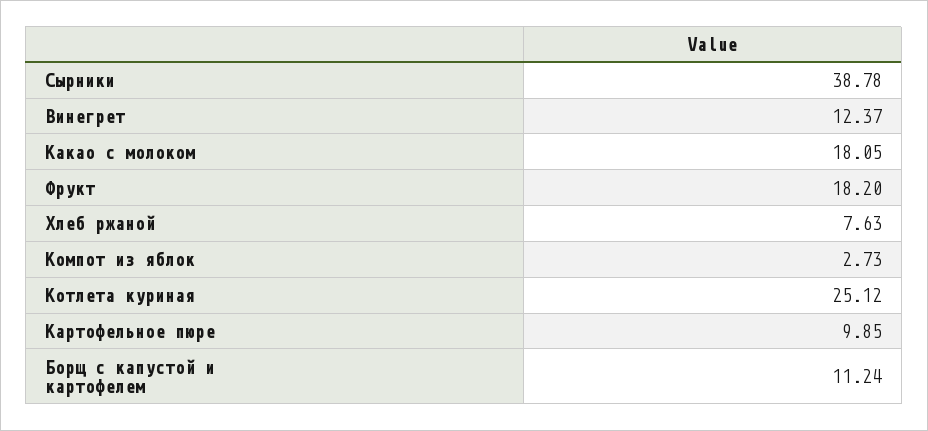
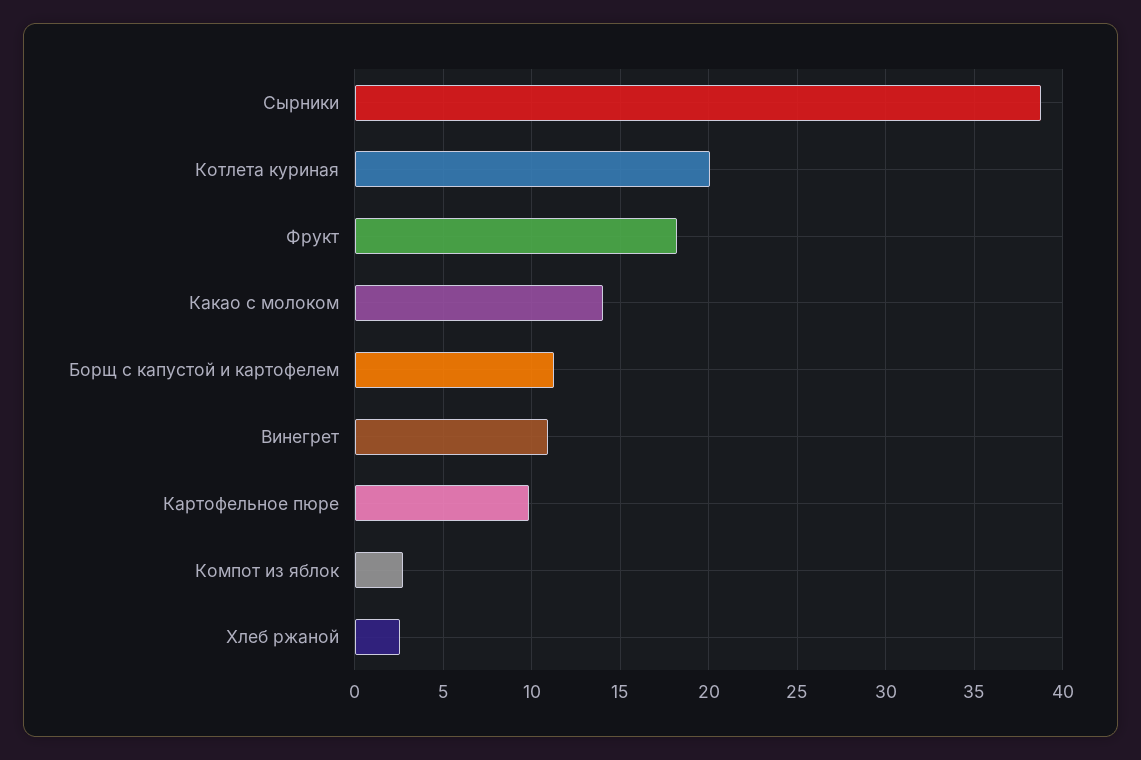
Винегрет: 12.37 -> 11
Какао с молоком: 18.05 -> 14
Хлеб ржаной: 7.63 -> 2.5
Котлета куриная: 25.12 -> 20

